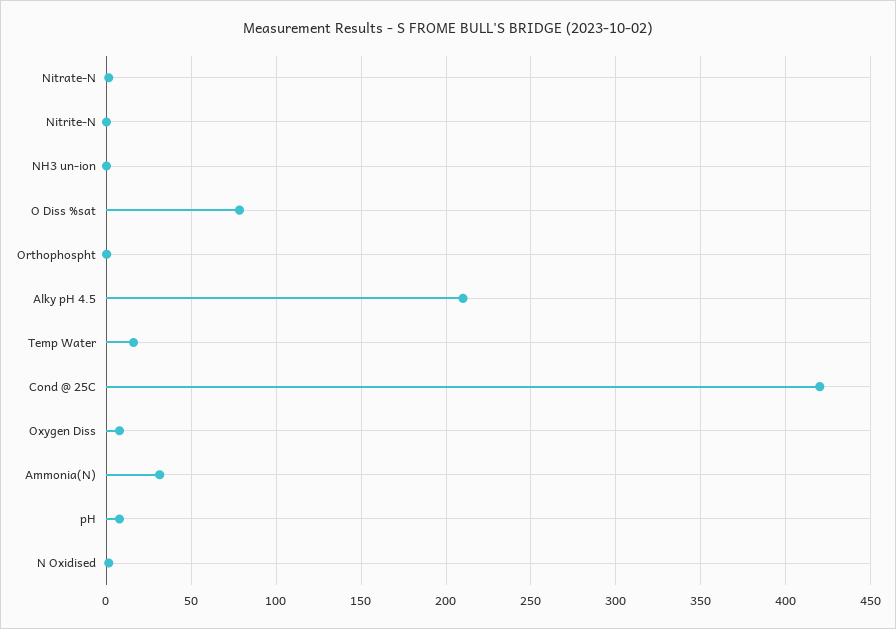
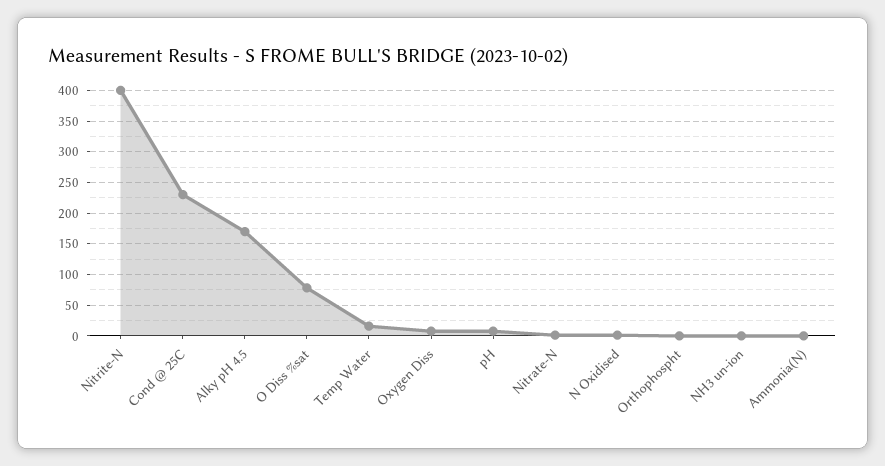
Nitrite-N: 0 -> 400
Alky pH 4.5: 210 -> 170
Cond @ 25C: 420 -> 230
Ammonia(N): 30 -> 0

